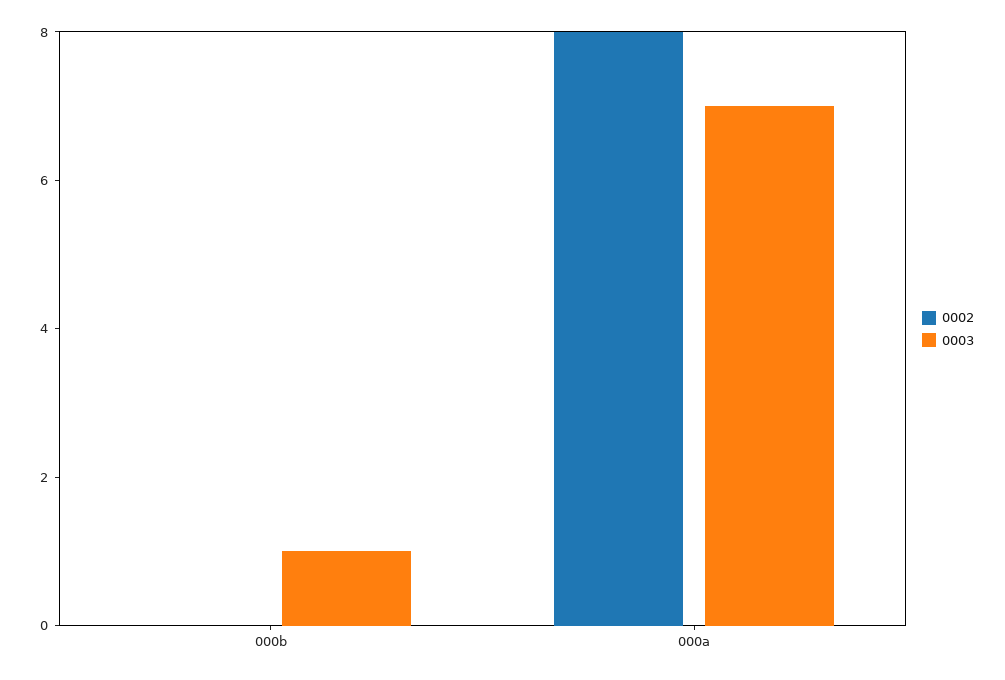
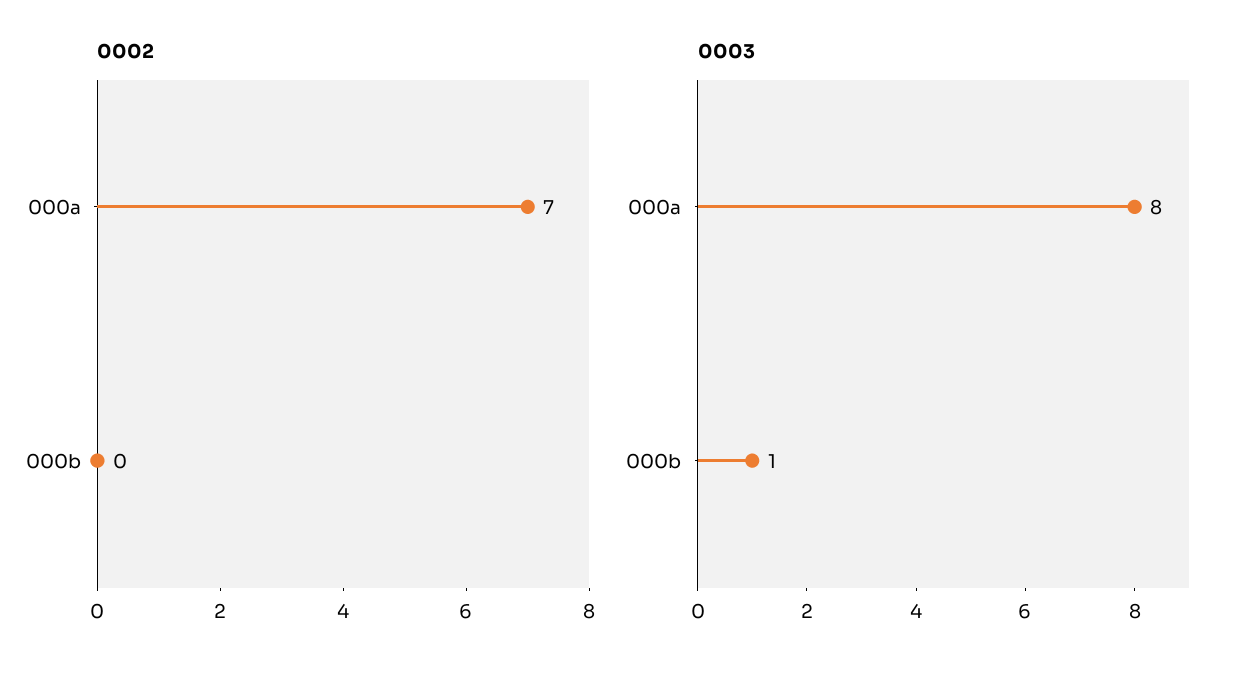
0002, 000a: 8 -> 7
0003, 000a: 7 -> 8

